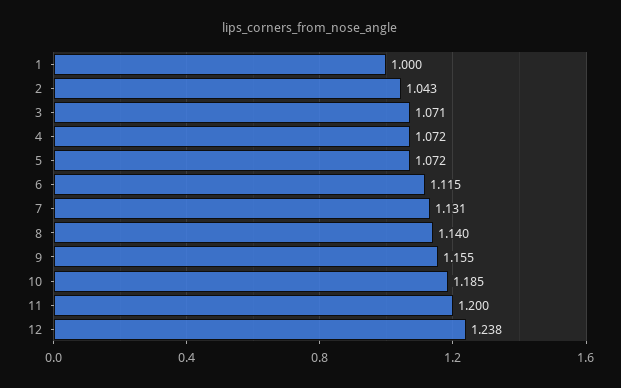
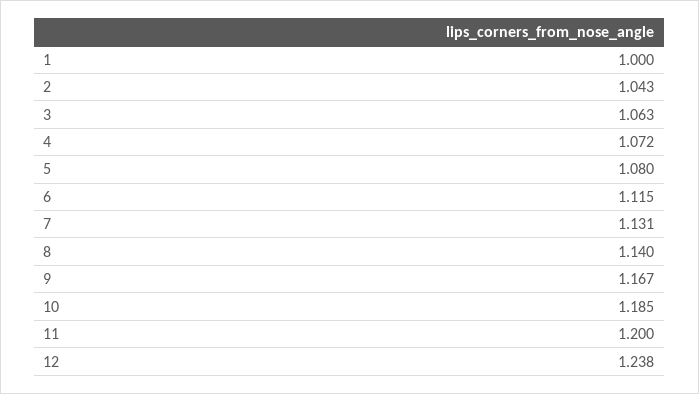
3: 1.071 -> 1.063
5: 1.072 -> 1.08
9: 1.155 -> 1.167

